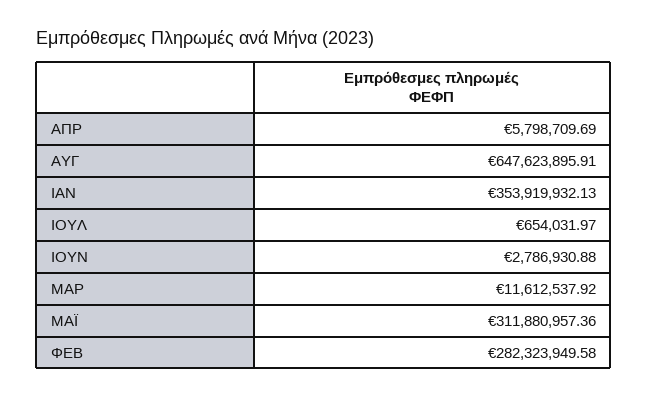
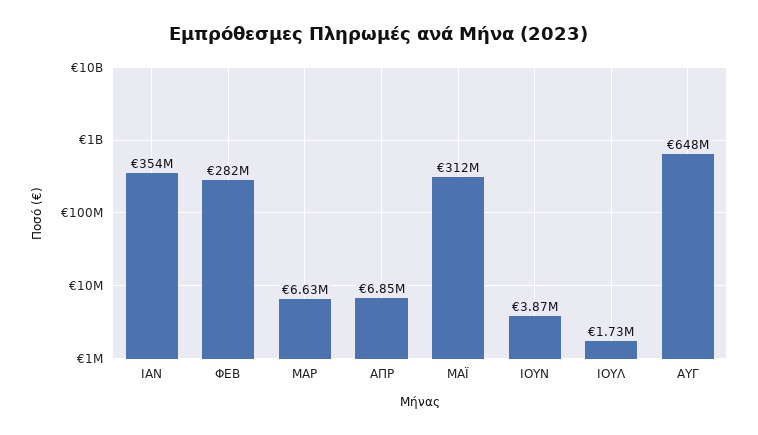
ΑΠΡ: 5798709.69 -> 6850000
ΙΟΥΛ: 654031.97 -> 1730000
ΙΟΥΝ: 2786930.88 -> 3870000
ΜΑΡ: 11612537.92 -> 6630000

